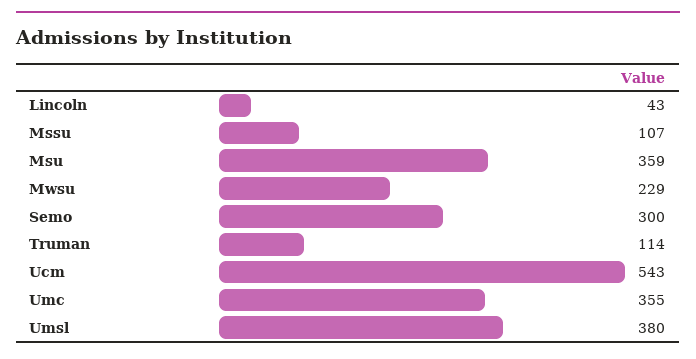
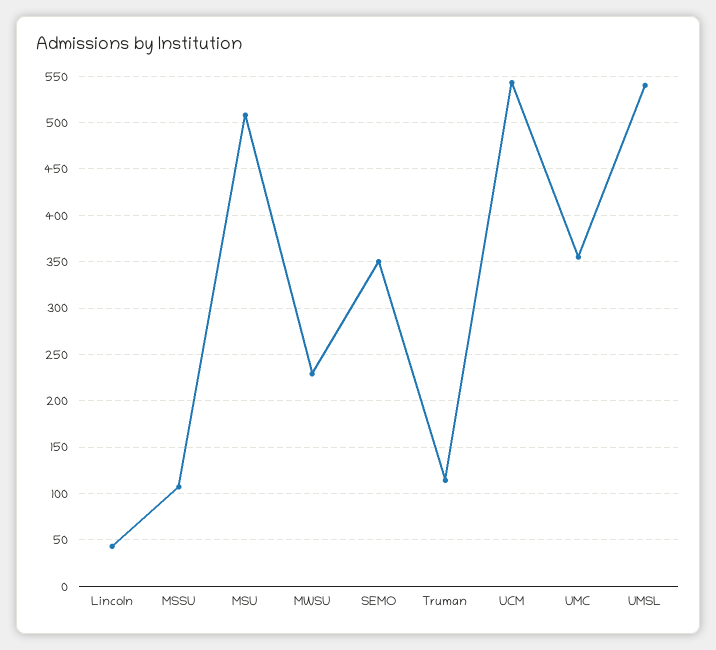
Msu: 359 -> 510
Semo: 300 -> 350
Umsl: 380 -> 540

